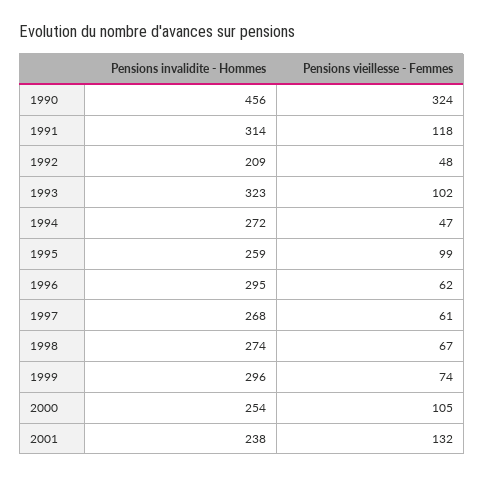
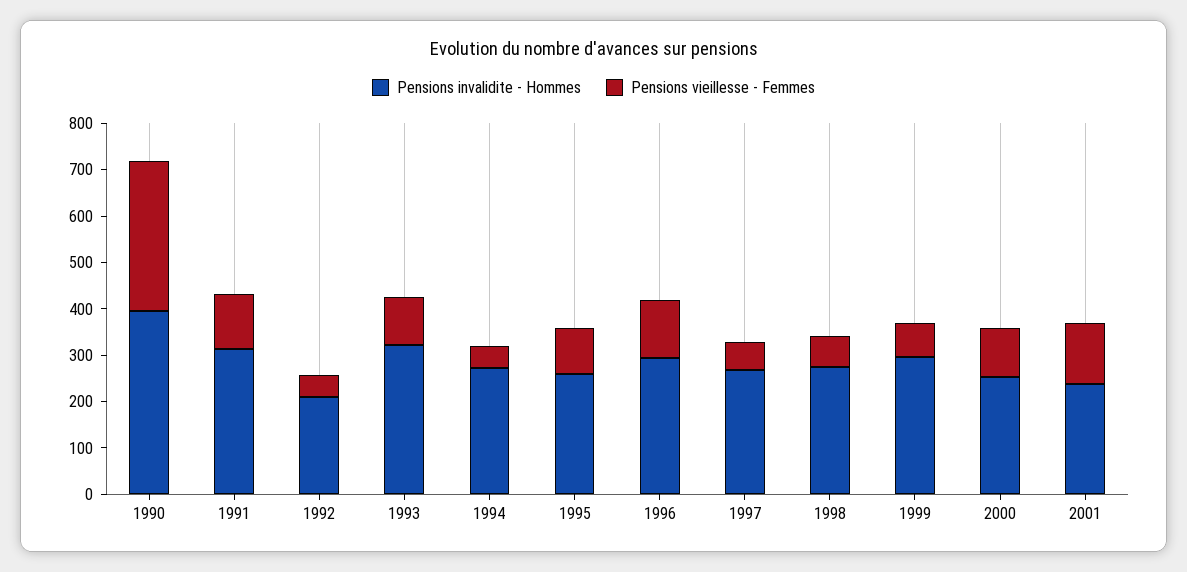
Pensions invalidite - Hommes, 1990: 456 -> 400
Pensions vieillesse - Femmes, 1996: 62 -> 120

